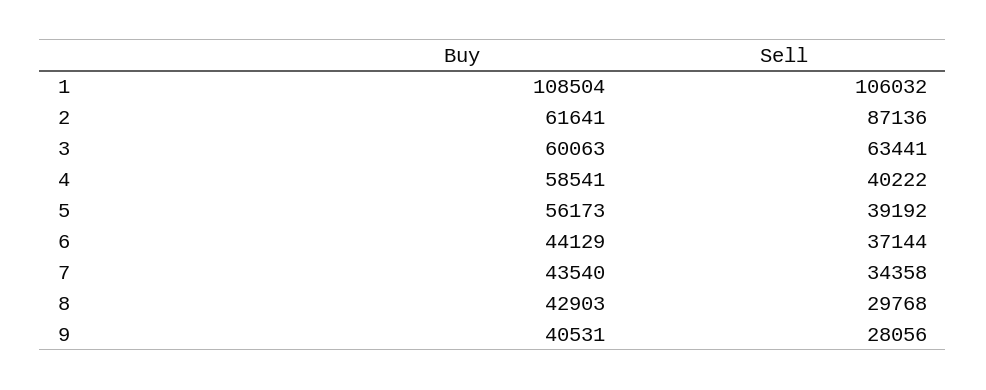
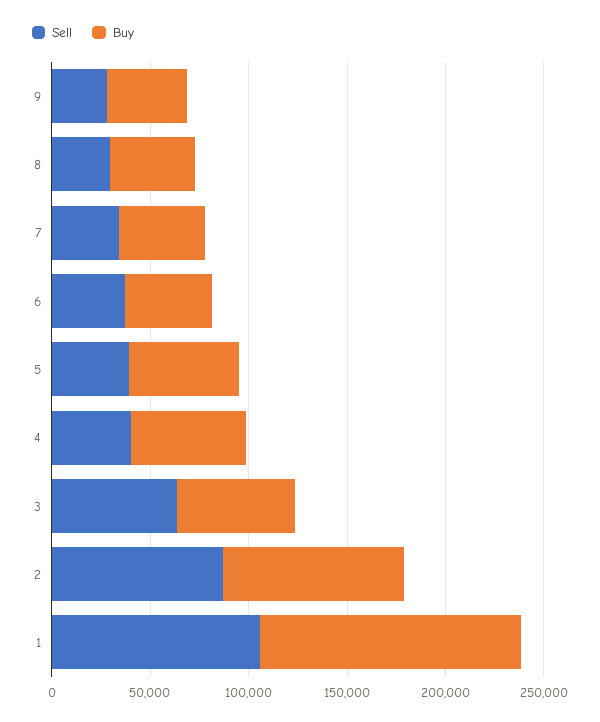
Buy, 1: 108504 -> 130000
Buy, 2: 61641 -> 90000

